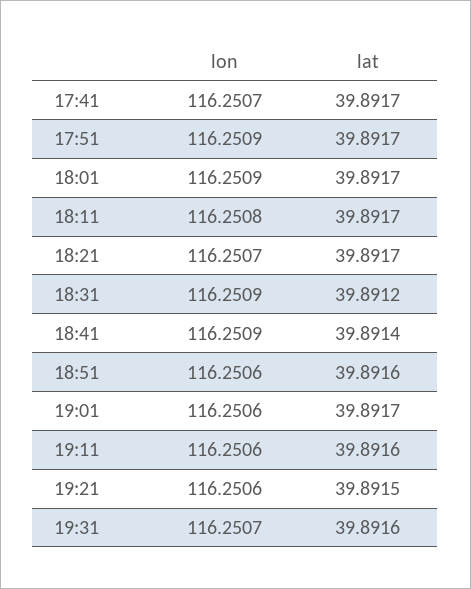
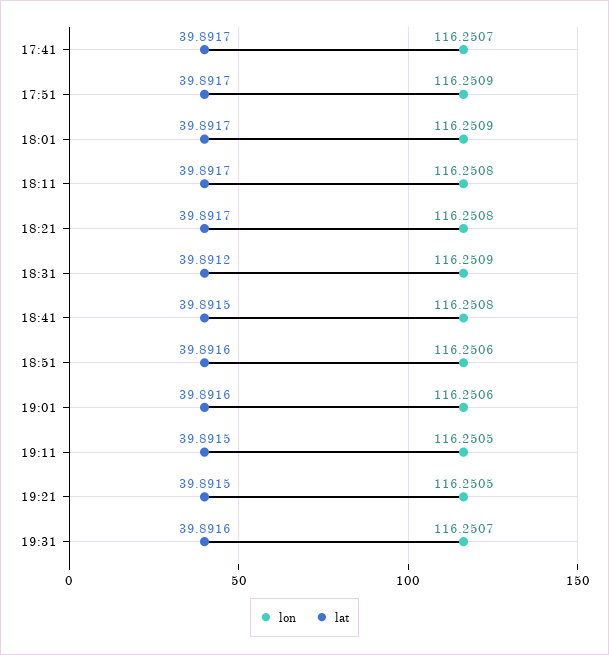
lon, 18:21: 116.2507 -> 116.2508
lon, 18:41: 116.2509 -> 116.2508
lat, 18:41: 39.8914 -> 39.8915
lat, 19:01: 39.8917 -> 39.8916
lon, 19:11: 116.2506 -> 116.2505
lat, 19:11: 39.8916 -> 39.8915
lon, 19:21: 116.2506 -> 116.2505

